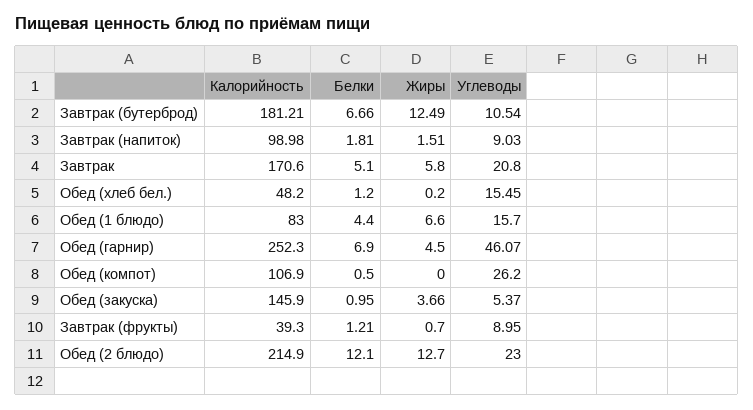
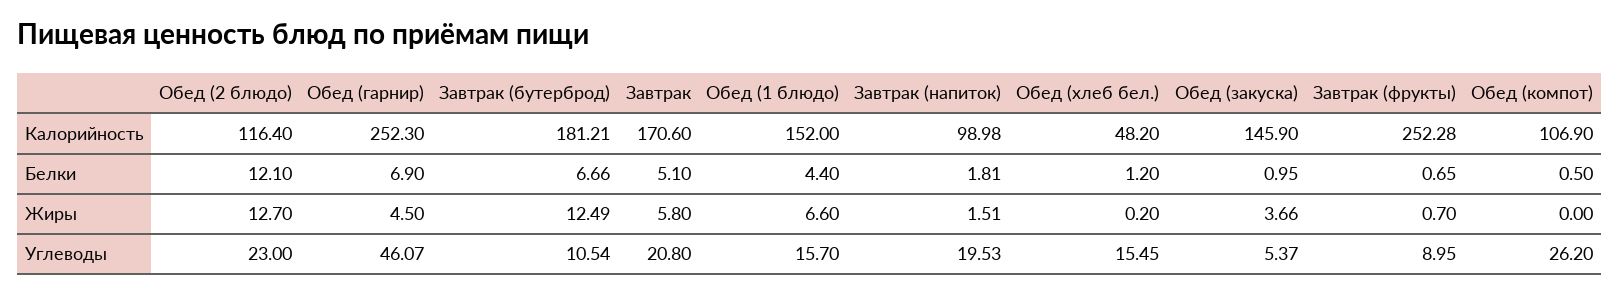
Углеводы, Завтрак (напиток): 9.03 -> 19.53
Калорийность, Обед (1 блюдо): 83 -> 152
Калорийность, Завтрак (фрукты): 39.3 -> 252.28
Белки, Завтрак (фрукты): 1.21 -> 0.65
Калорийность, Обед (2 блюдо): 214.9 -> 116.4

